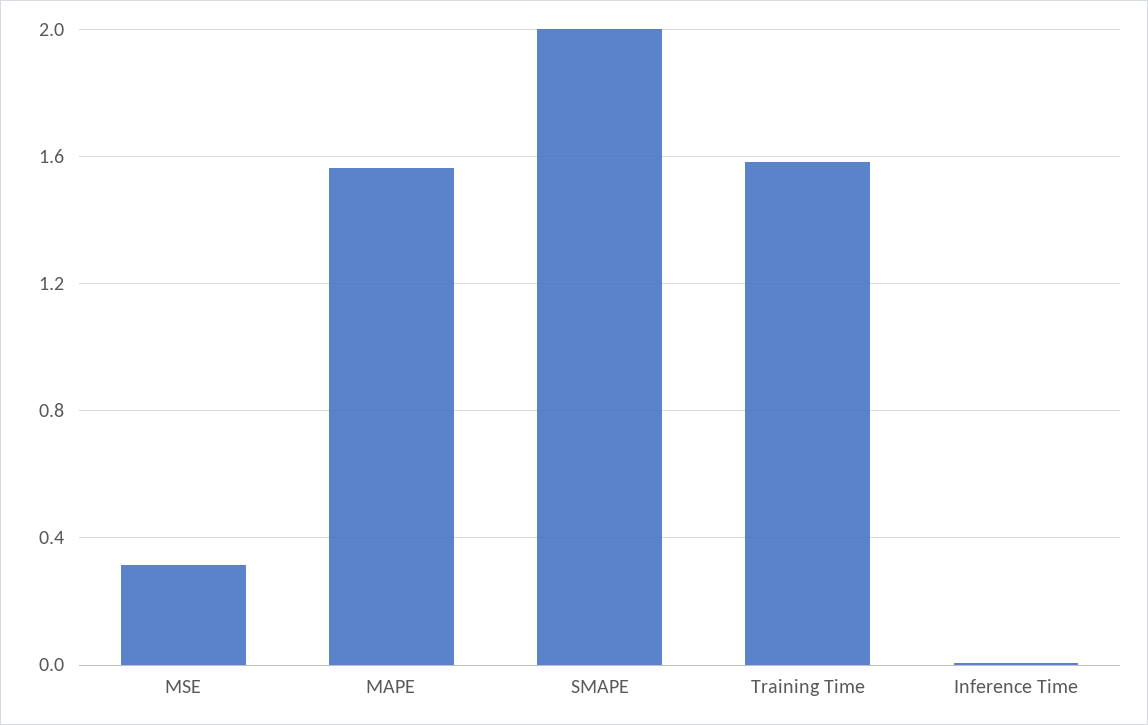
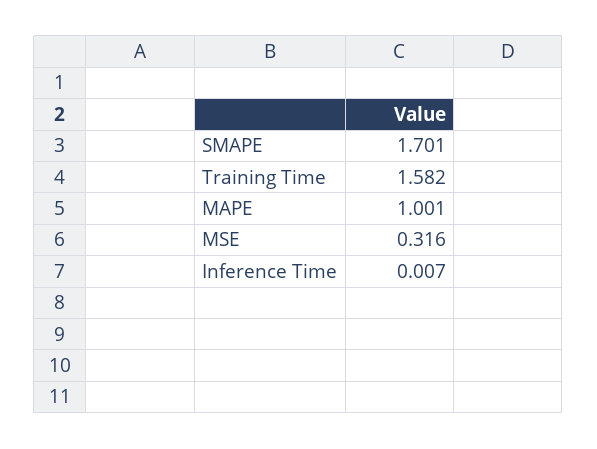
MAPE: 1.55 -> 1.001
SMAPE: 2 -> 1.701

